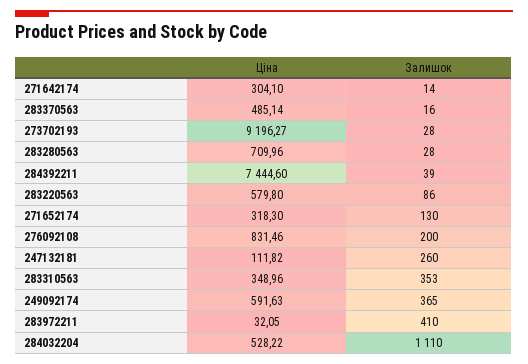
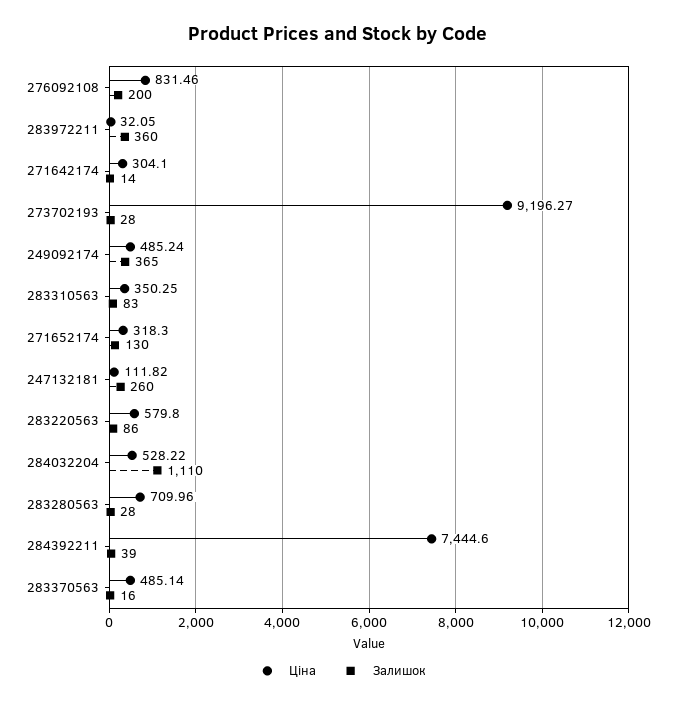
Ціна, 283310563: 348.96 -> 350.25
Залишок, 283310563: 353 -> 83
Ціна, 249092174: 591.63 -> 485.24
Залишок, 283972211: 410 -> 360

